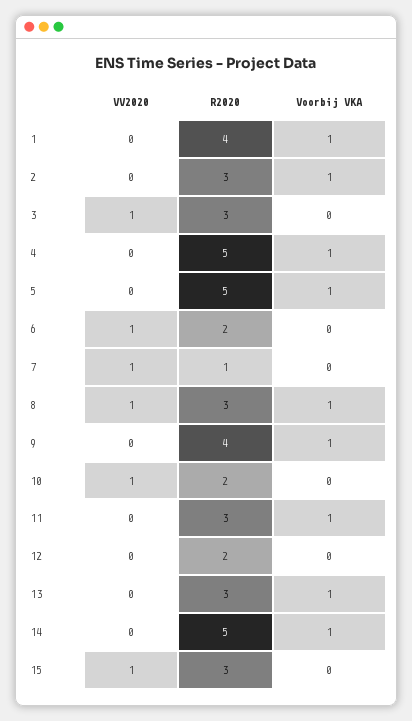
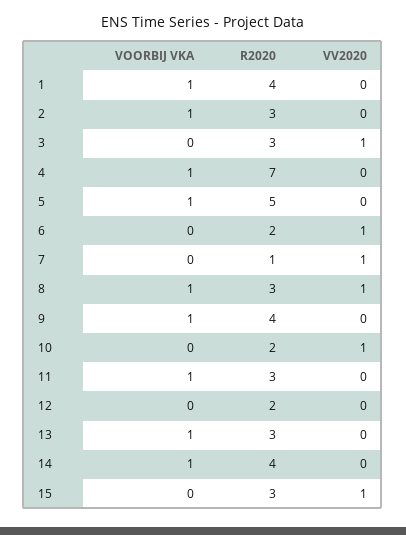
R2020, 4: 5 -> 7
R2020, 14: 5 -> 4

